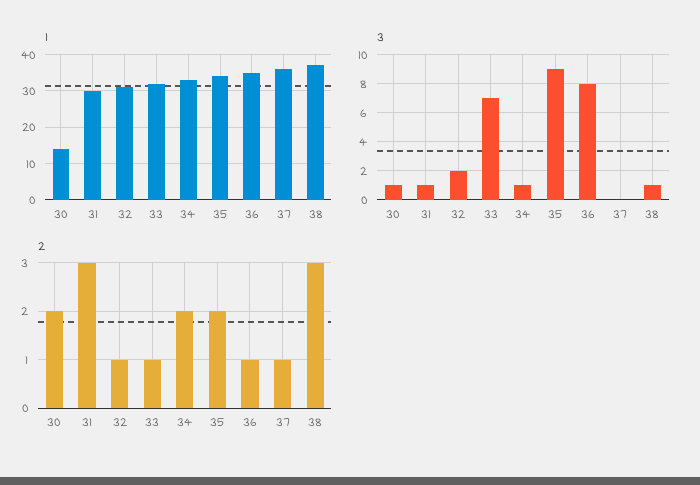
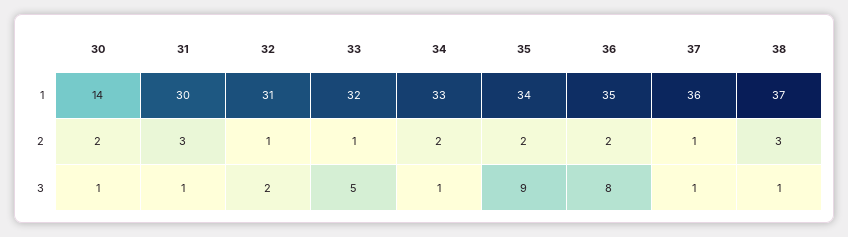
3, 33: 7 -> 5
3, 37: 0 -> 1
2, 36: 1 -> 2

